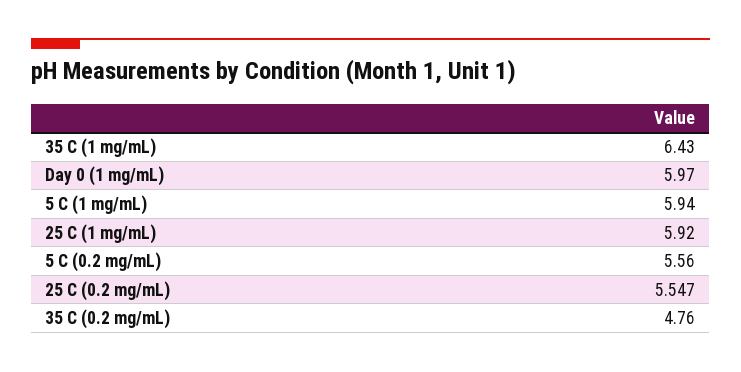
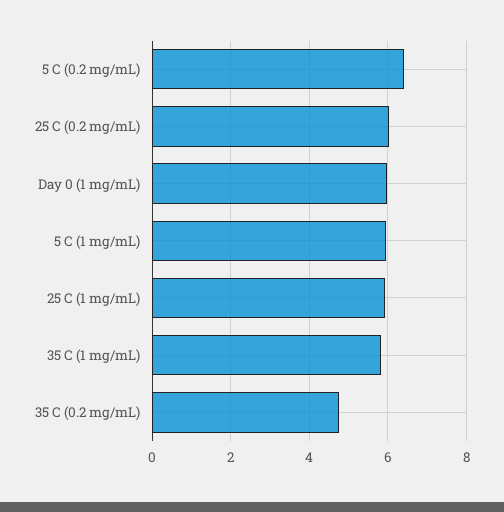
35 C (1 mg/mL): 6.43 -> 5.8
5 C (0.2 mg/mL): 5.56 -> 6.4
25 C (0.2 mg/mL): 5.547 -> 6

